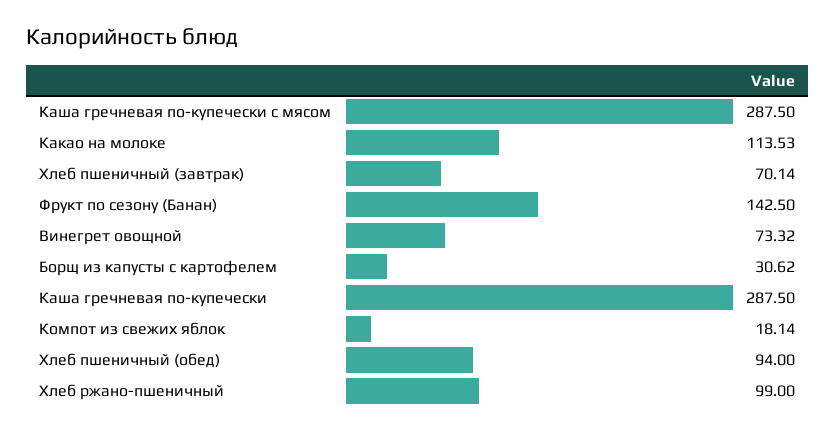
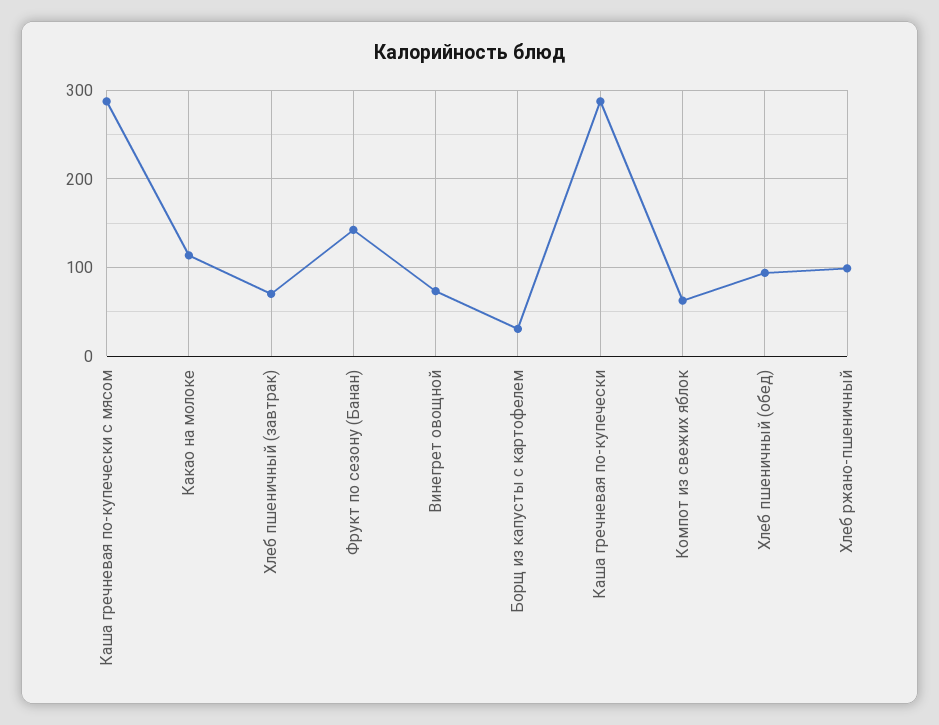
Компот из свежих яблок: 18.14 -> 60

